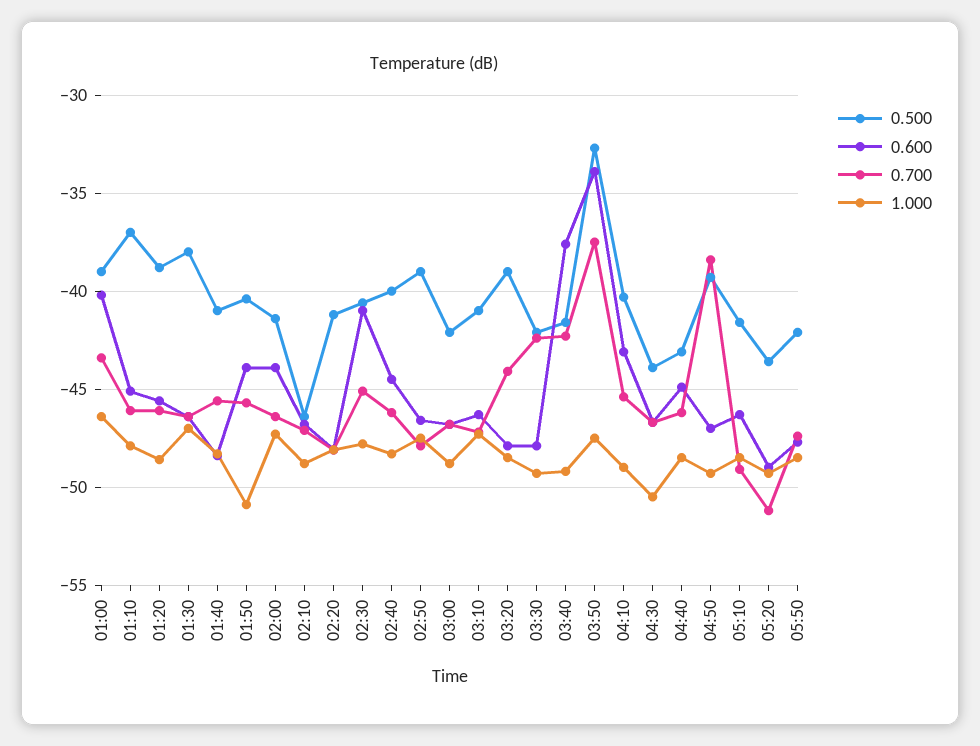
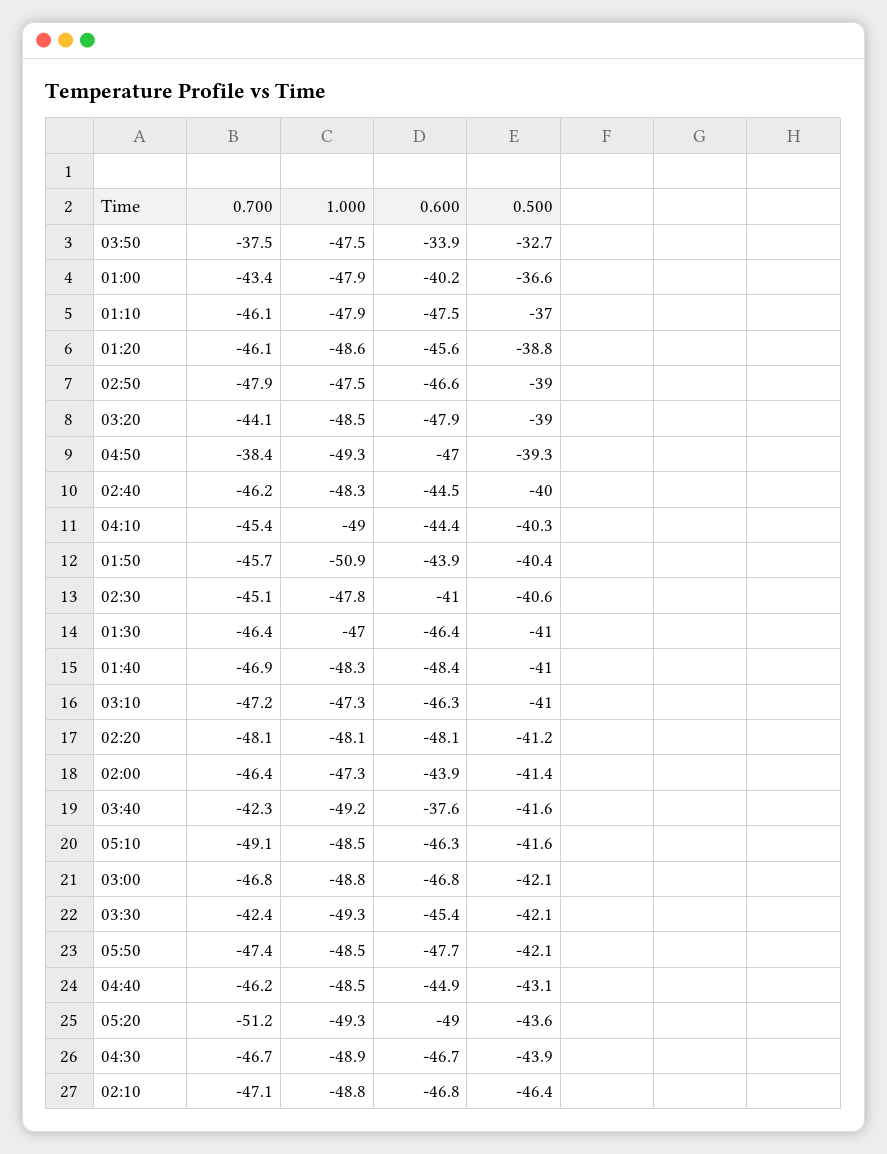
0.500, 01:00: -39 -> -36.6
1.000, 01:00: -46.5 -> -47.9
0.600, 01:10: -45 -> -47.5
0.500, 01:30: -38 -> -41
0.700, 01:40: -45.5 -> -46.9
0.600, 03:30: -48 -> -45.4
0.600, 04:10: -43 -> -44.4
1.000, 04:30: -50.5 -> -48.9

